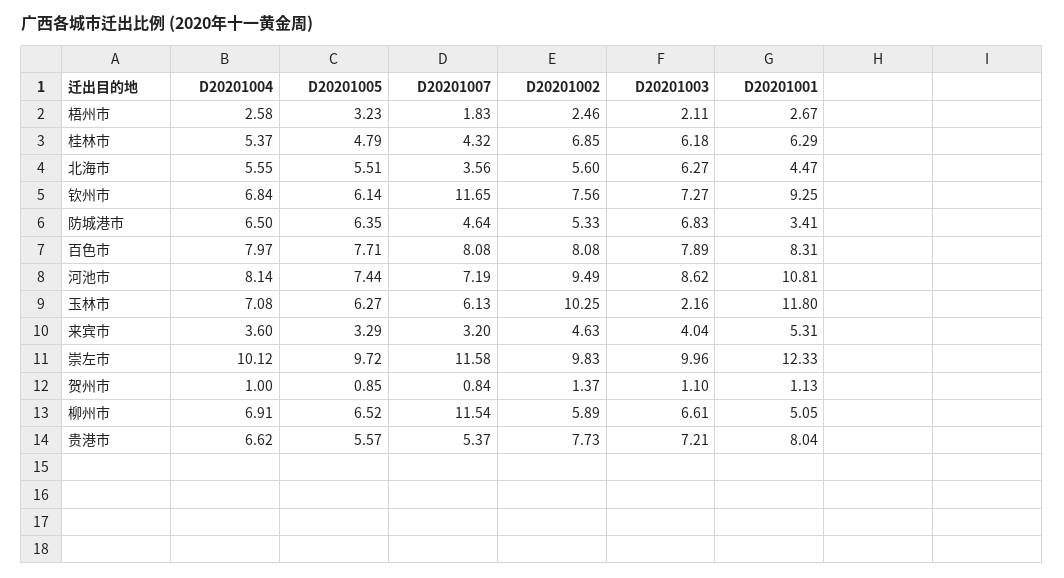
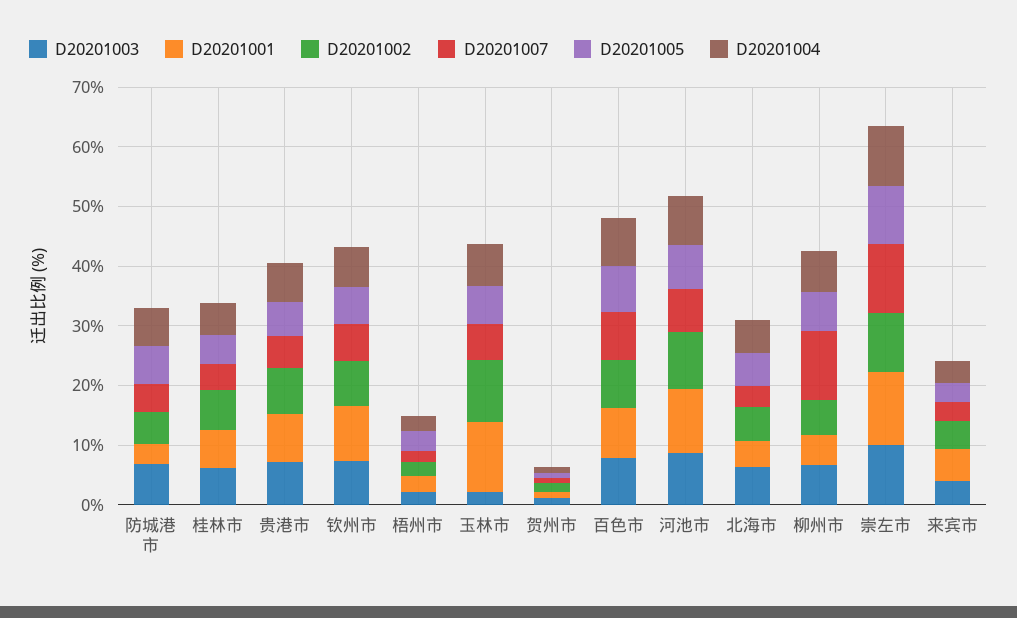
D20201007, 钦州市: 11.65 -> 6

